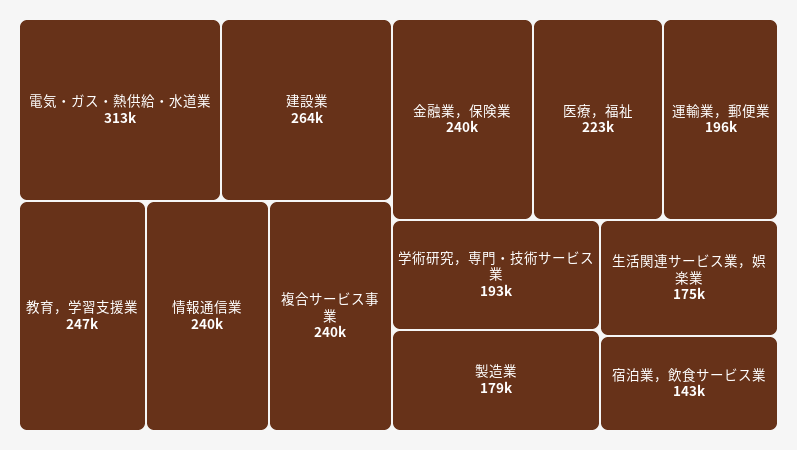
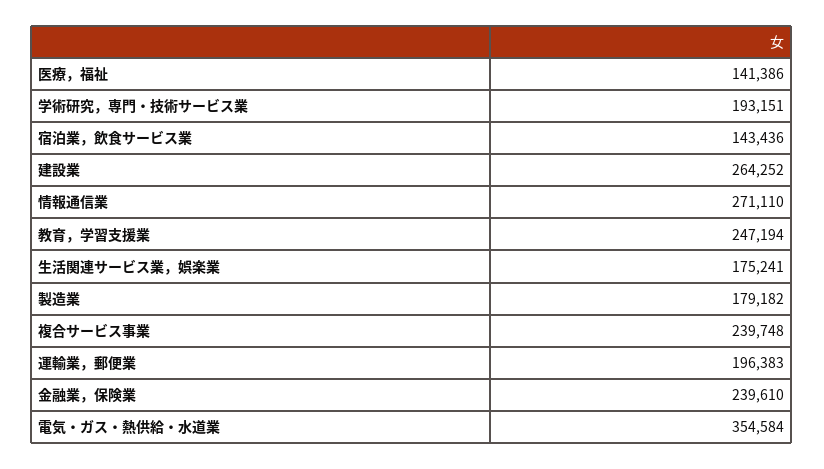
電気・ガス・熱供給・水道業: 313000 -> 354584
情報通信業: 240000 -> 271110
医療，福祉: 223000 -> 141386

